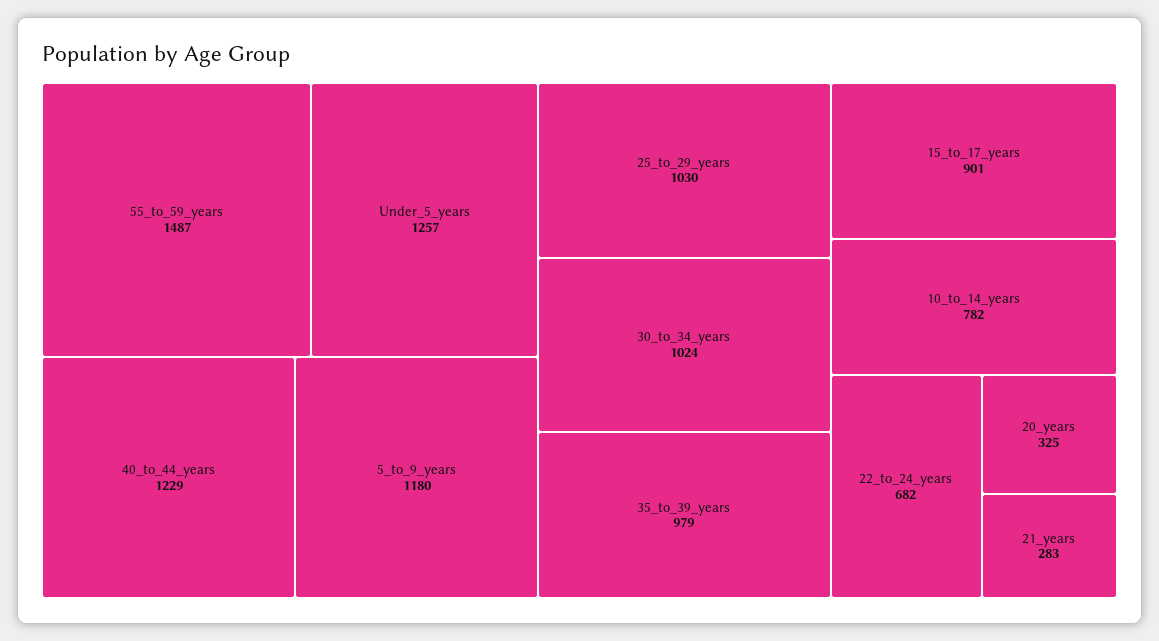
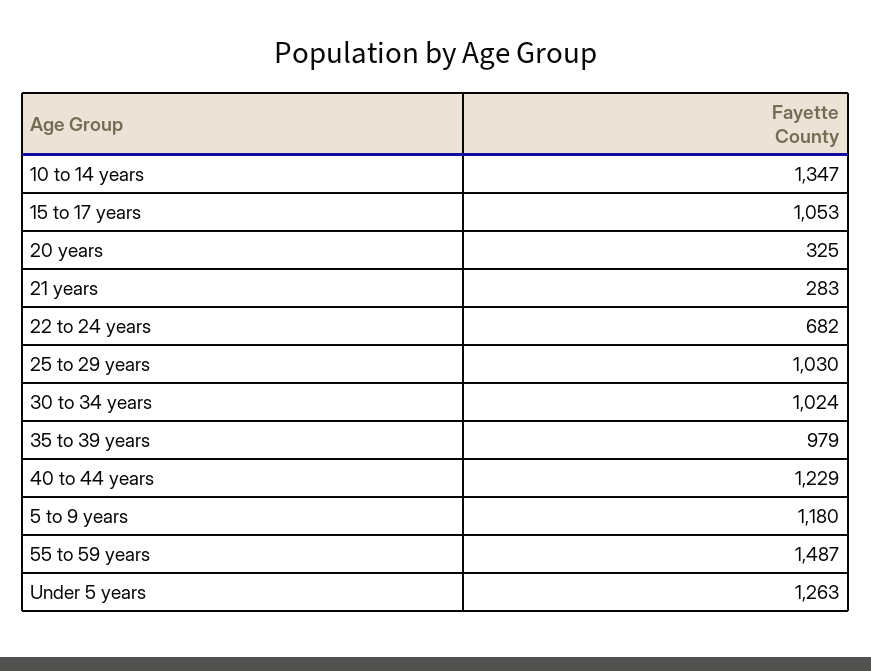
Under_5_years: 1257 -> 1263
15_to_17_years: 901 -> 1053
10_to_14_years: 782 -> 1347

